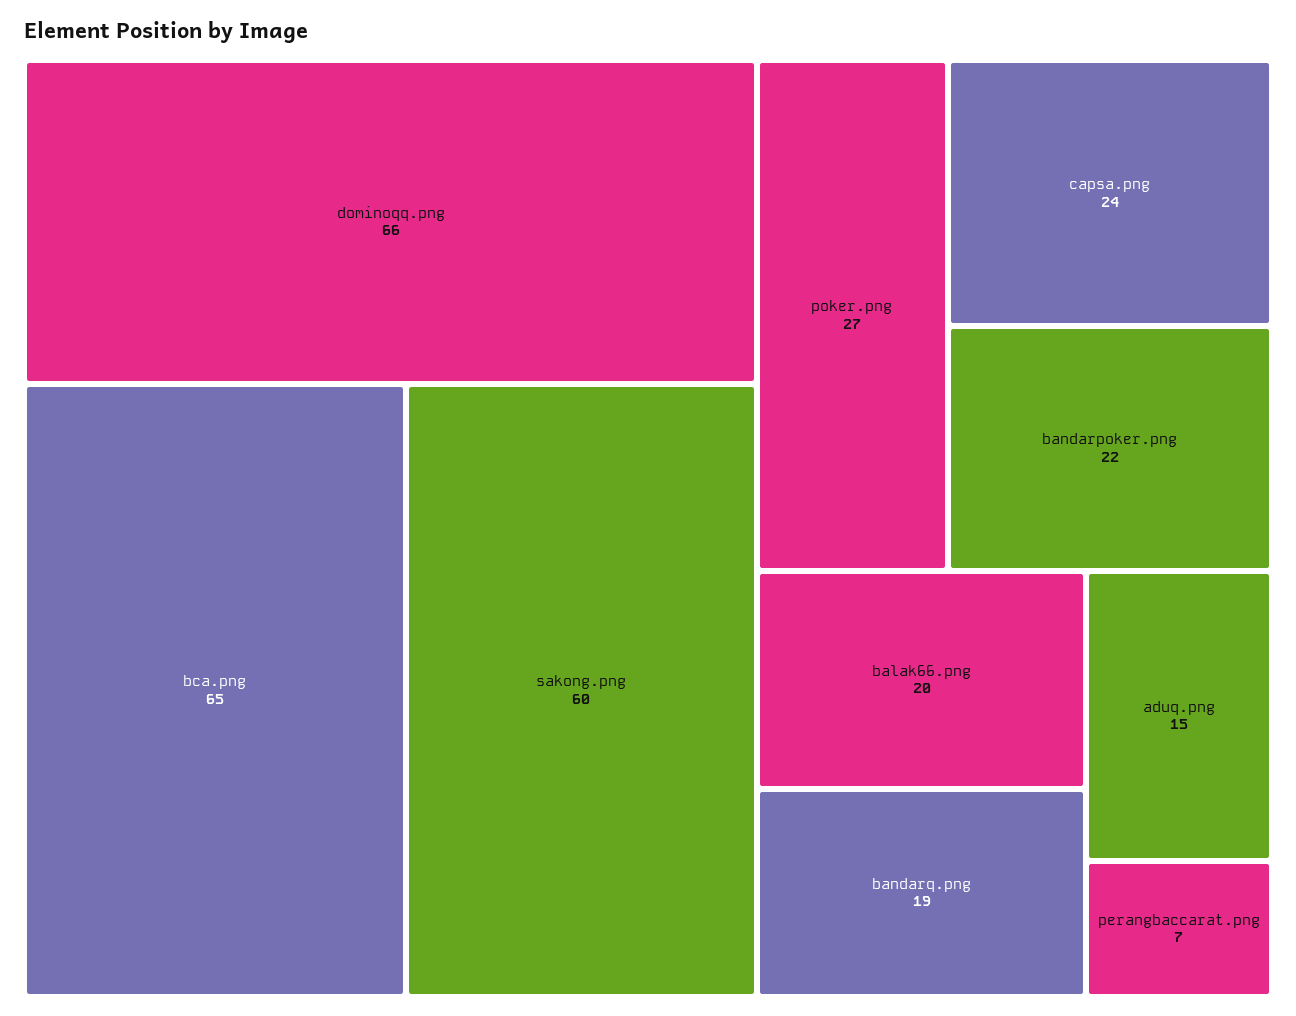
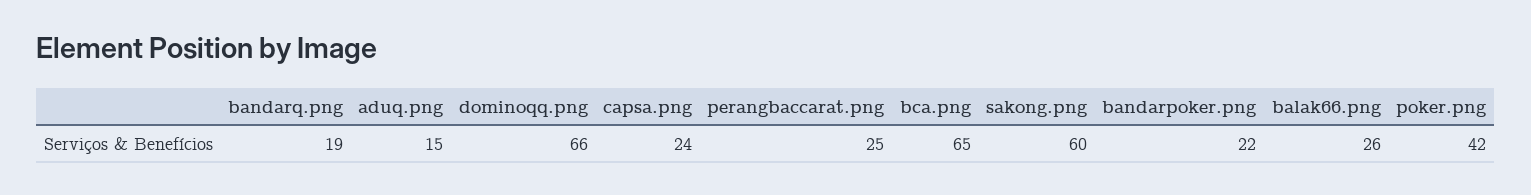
poker.png: 27 -> 42
balak66.png: 20 -> 26
perangbaccarat.png: 7 -> 25

